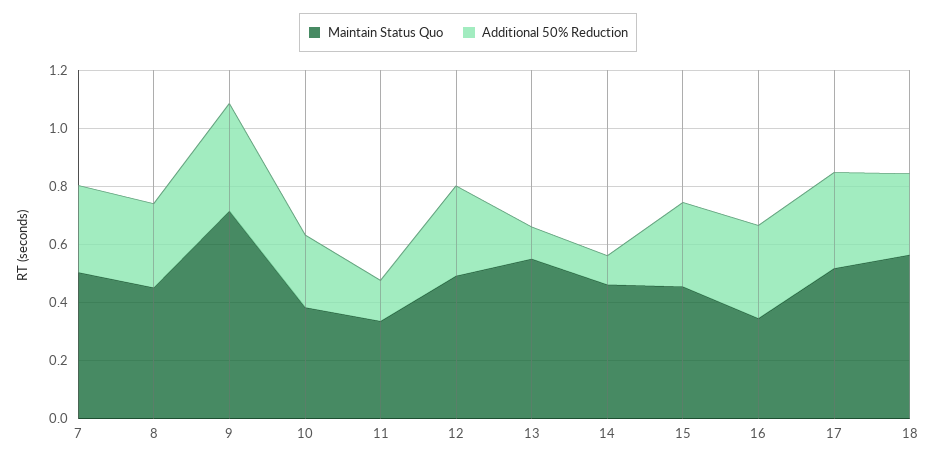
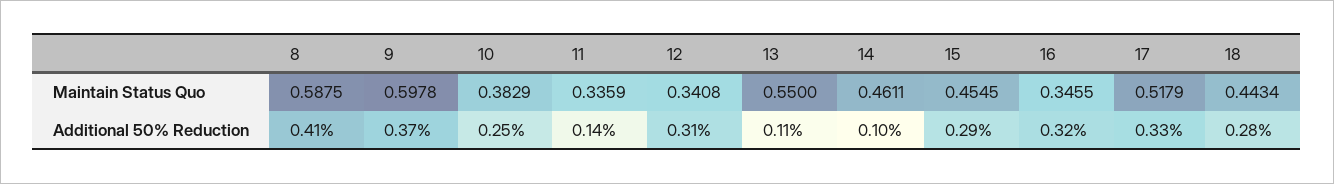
Maintain Status Quo, 7: 0.5 -> none
Additional 50% Reduction, 7: 0.3 -> none
Maintain Status Quo, 8: 0.45 -> 0.5875
Additional 50% Reduction, 8: 0.3 -> 0.41
Maintain Status Quo, 9: 0.7 -> 0.5978
Maintain Status Quo, 12: 0.5 -> 0.3408
Maintain Status Quo, 18: 0.55 -> 0.4434

